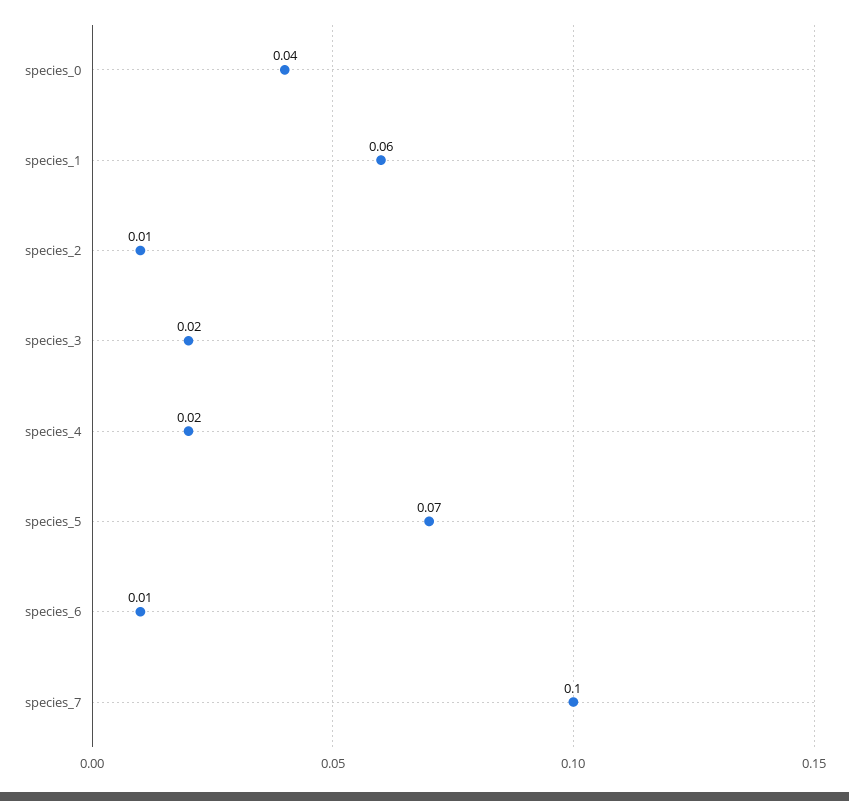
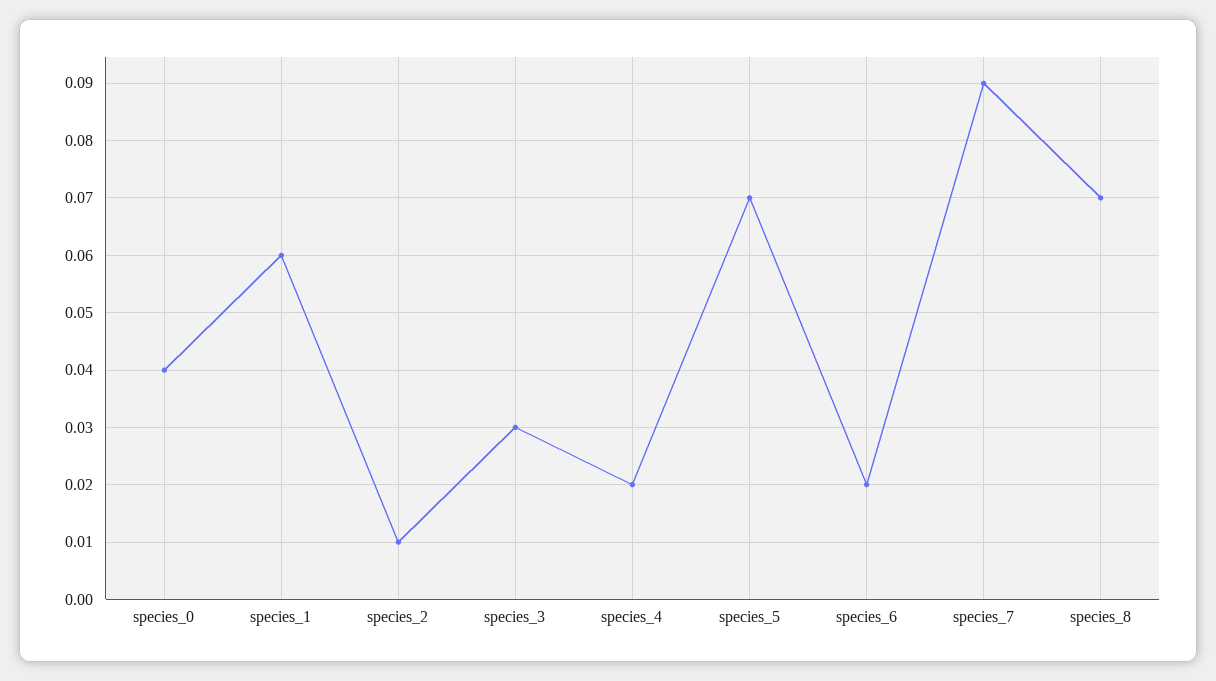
species_3: 0.02 -> 0.03
species_6: 0.01 -> 0.02
species_7: 0.1 -> 0.09
species_8: none -> 0.07

